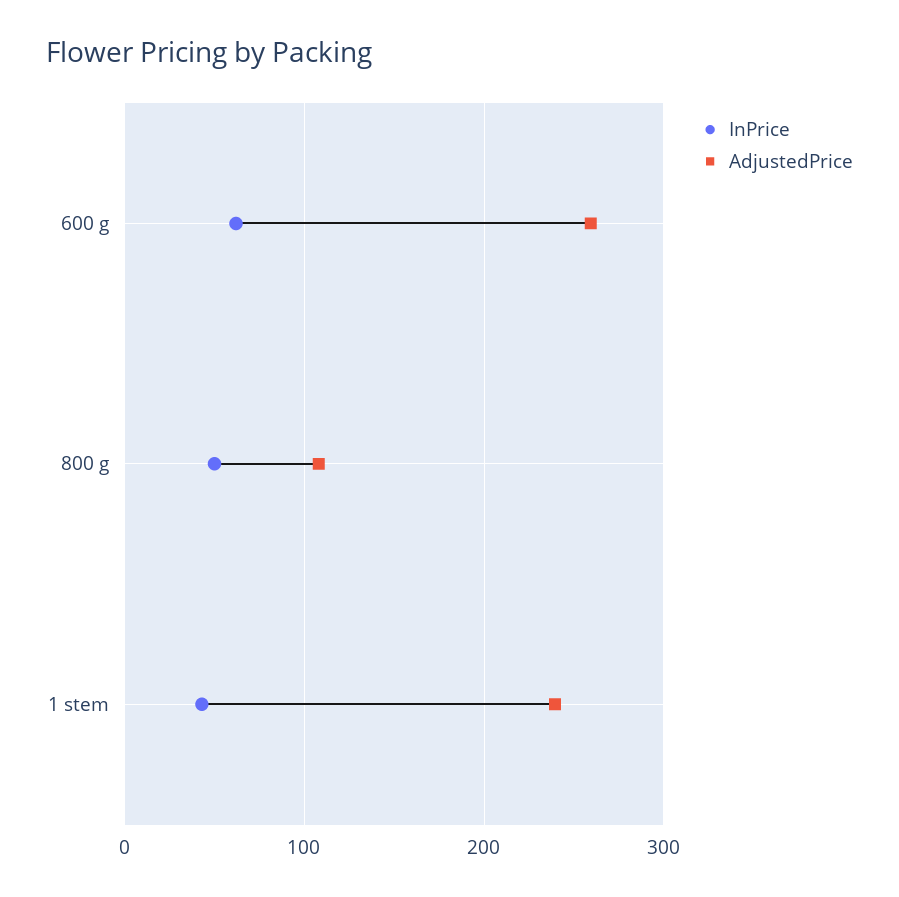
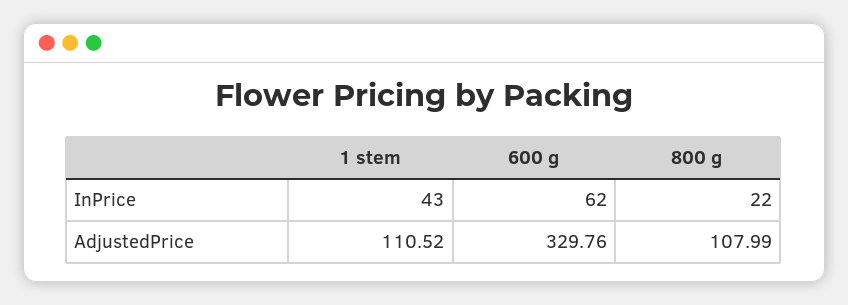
AdjustedPrice, 600 g: 260 -> 329.76
InPrice, 800 g: 50 -> 22
AdjustedPrice, 1 stem: 240 -> 110.52

